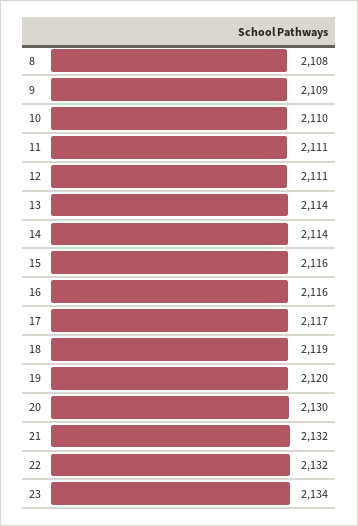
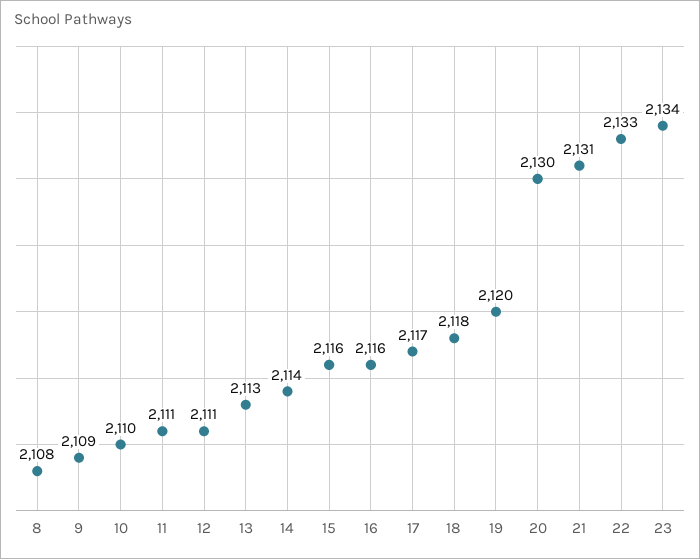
13: 2114 -> 2113
18: 2119 -> 2118
21: 2132 -> 2131
22: 2132 -> 2133

